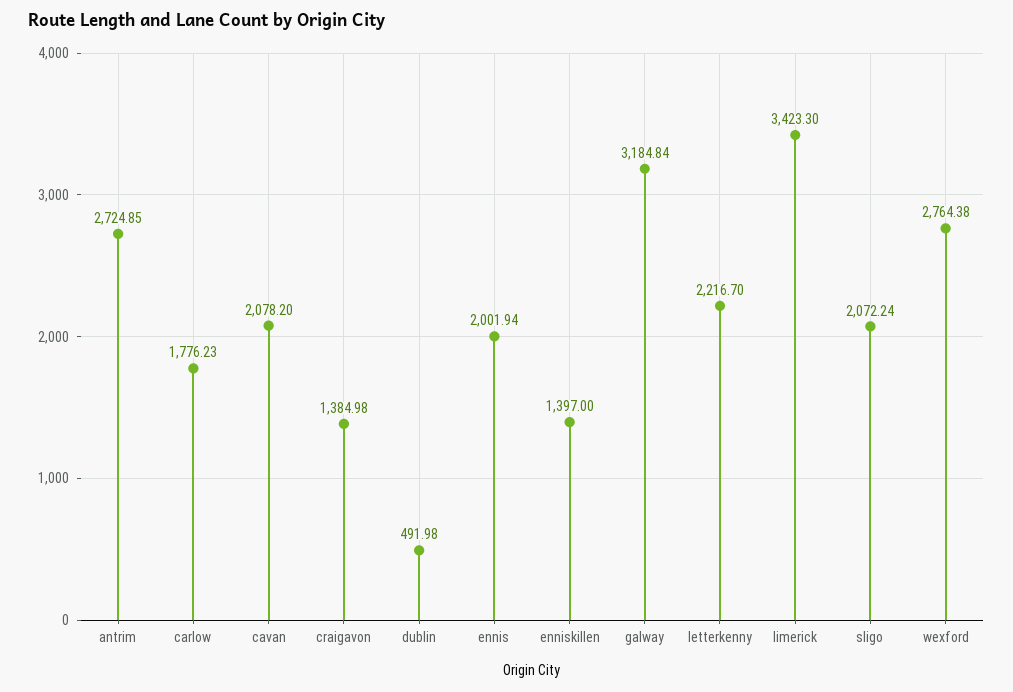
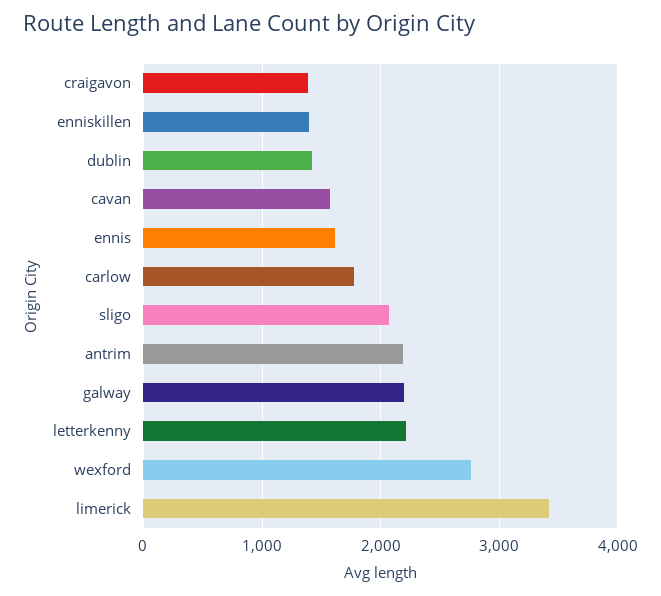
antrim: 2724.85 -> 2200
cavan: 2078.2 -> 1600
dublin: 491.98 -> 1400
ennis: 2001.94 -> 1600
galway: 3184.84 -> 2200

